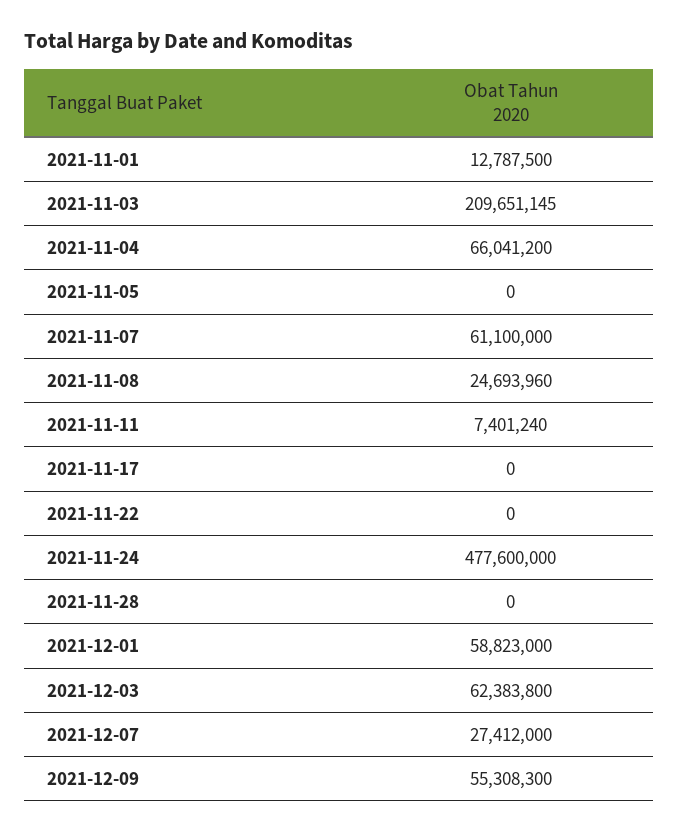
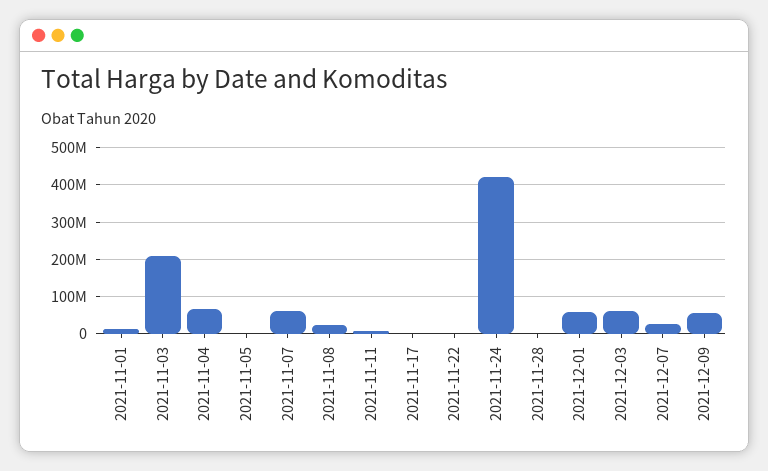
2021-11-24: 477600000 -> 420000000

